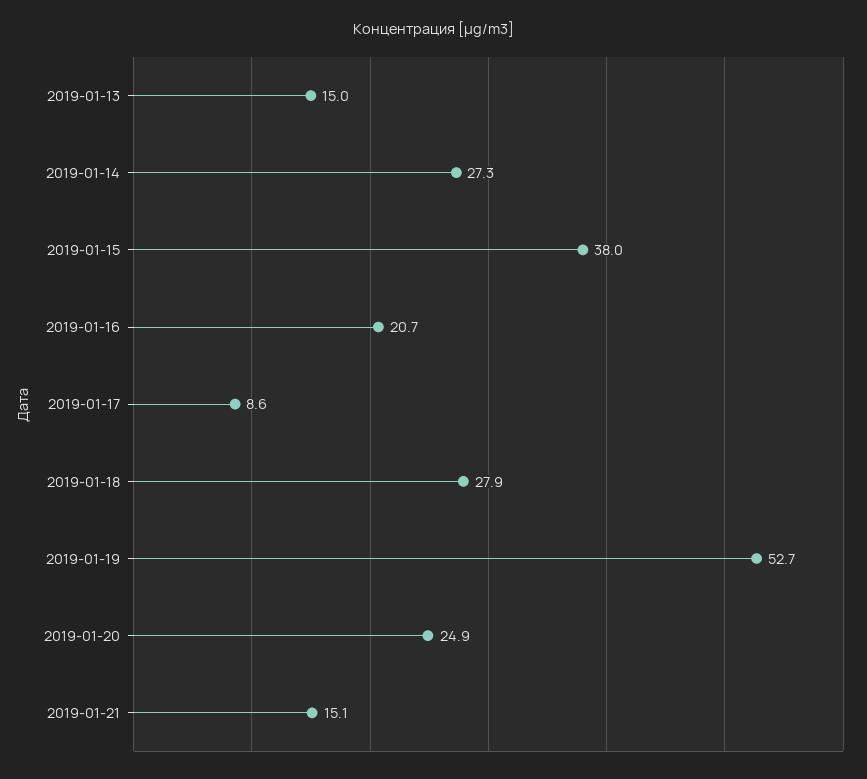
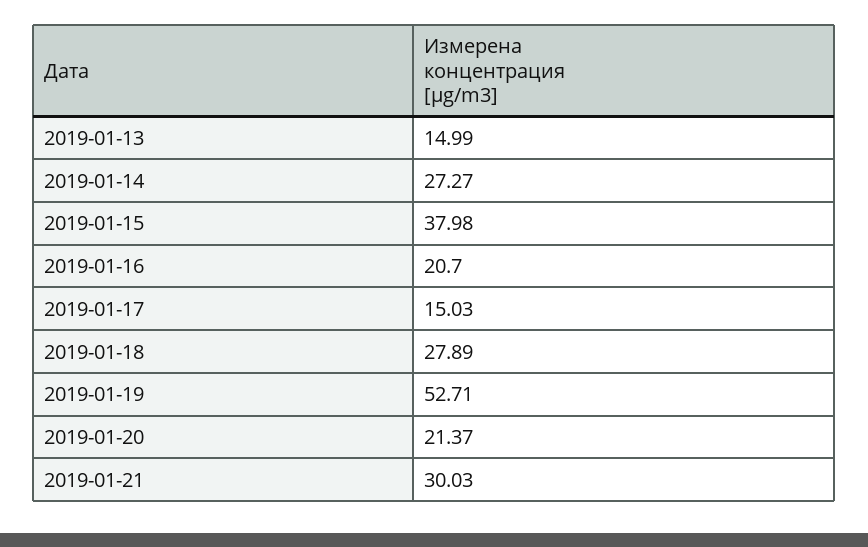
2019-01-17: 8.6 -> 15.03
2019-01-20: 24.9 -> 21.37
2019-01-21: 15.1 -> 30.03

